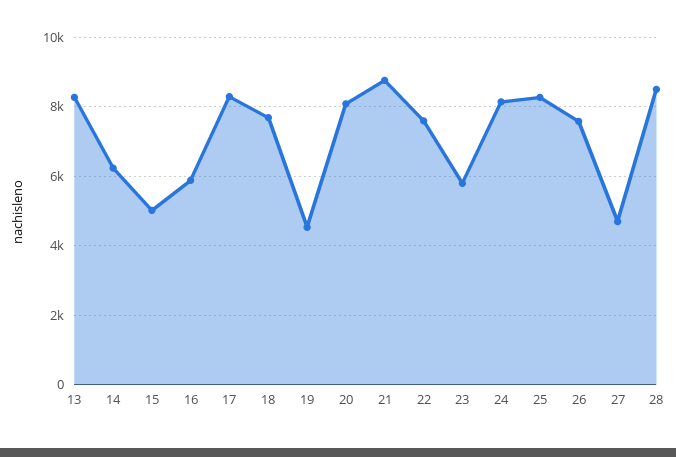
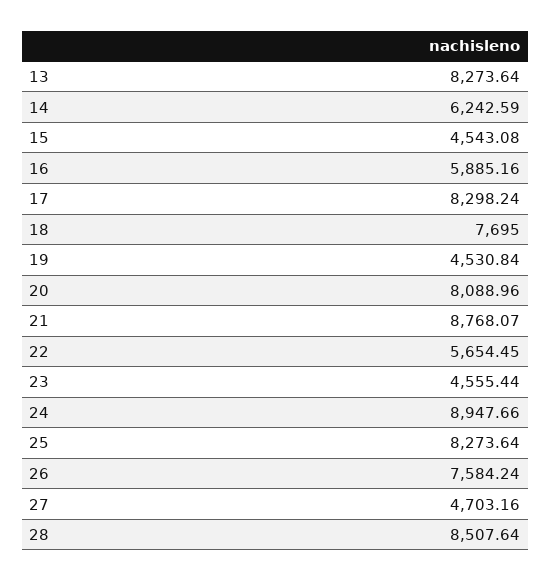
15: 5000 -> 4543.08
22: 7600 -> 5654.45
23: 5800 -> 4555.44
24: 8200 -> 8947.66

